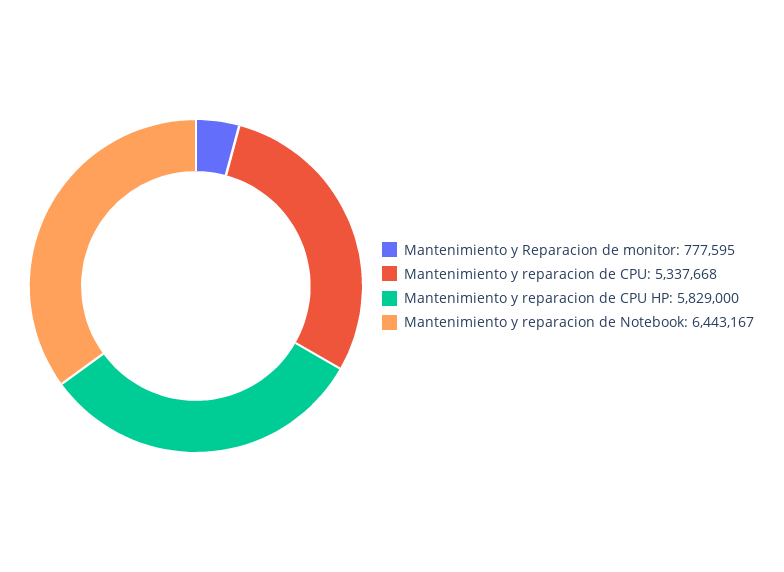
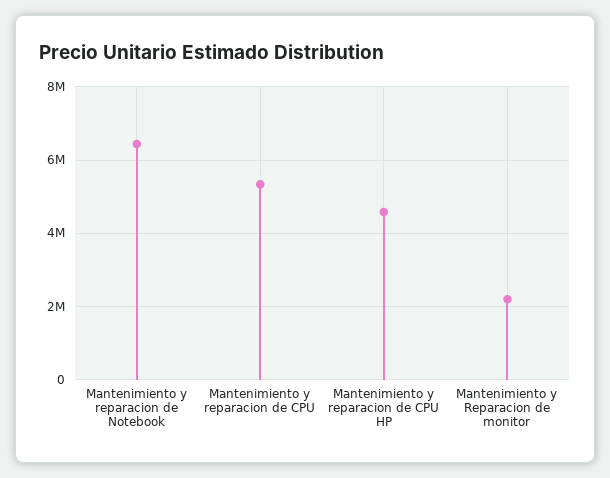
Mantenimiento y Reparacion de monitor: 777595 -> 2200000
Mantenimiento y reparacion de CPU HP: 5829000 -> 4600000

